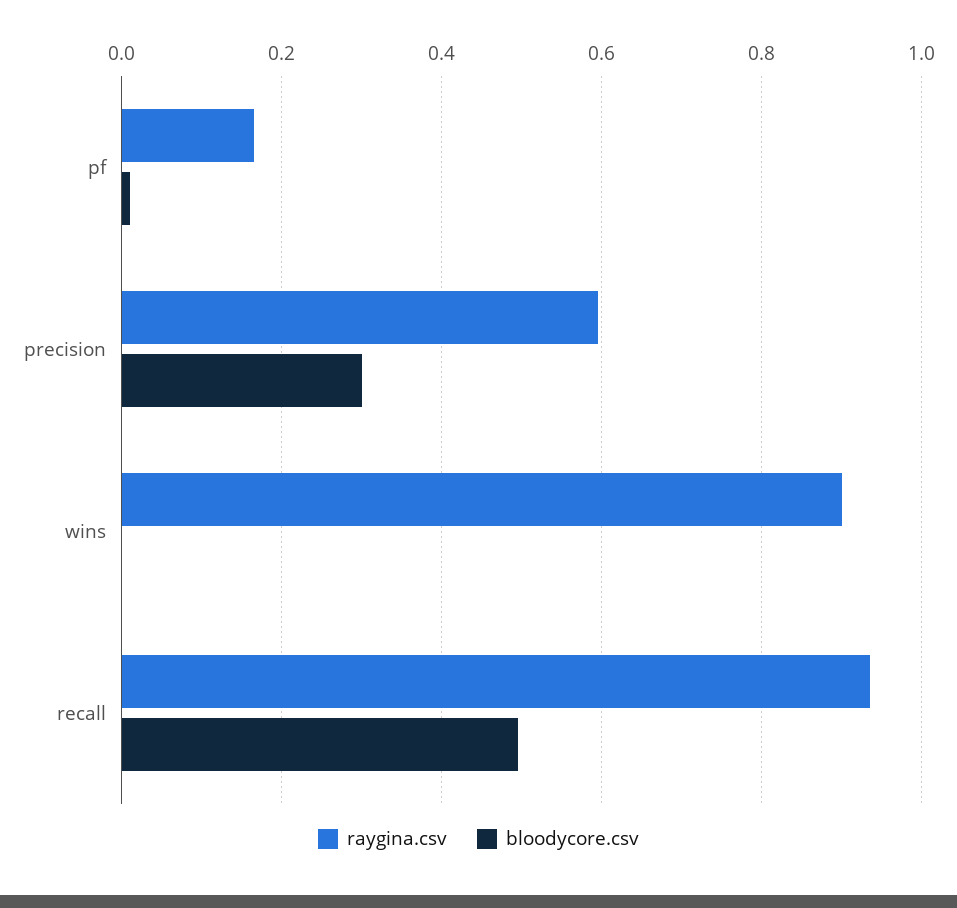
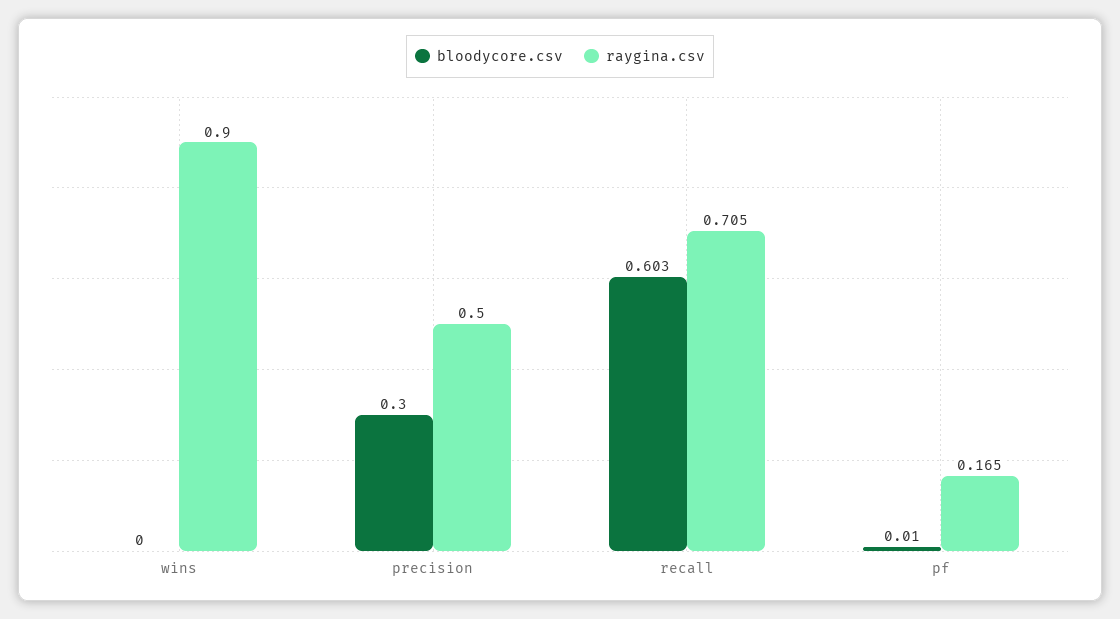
raygina.csv, precision: 0.6 -> 0.5
raygina.csv, recall: 0.94 -> 0.705
bloodycore.csv, recall: 0.5 -> 0.603

